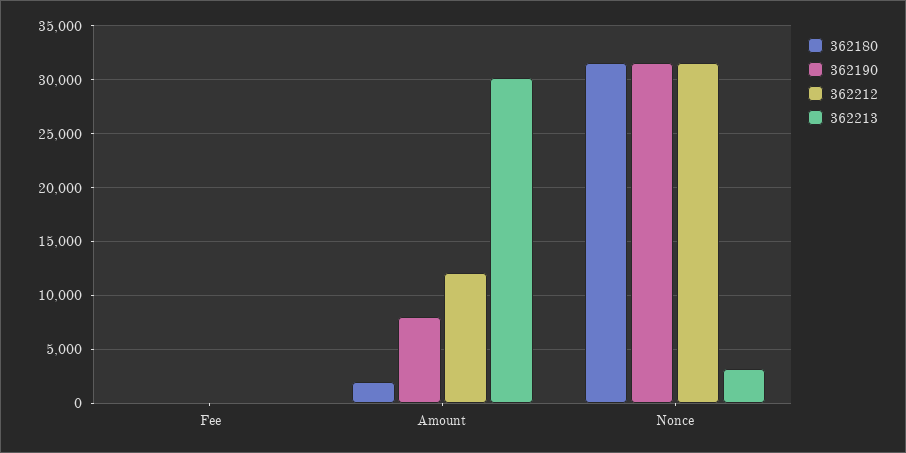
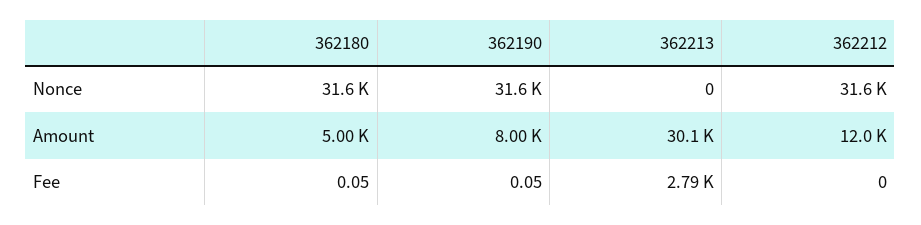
362213, Fee: 0 -> 2790
362180, Amount: 2000 -> 5000
362213, Nonce: 3000 -> 0

